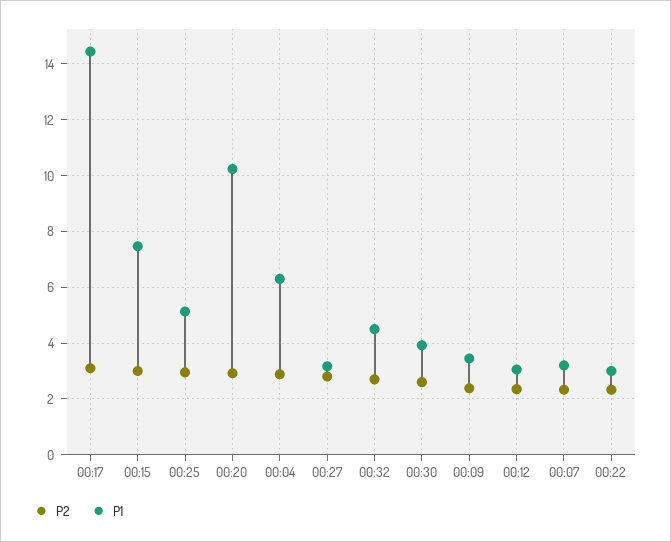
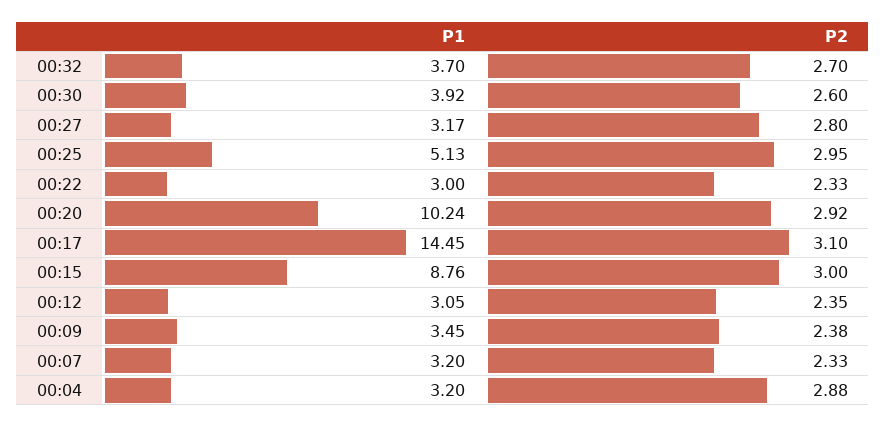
P1, 00:15: 7.5 -> 8.76
P1, 00:04: 6.25 -> 3.2
P1, 00:32: 4.5 -> 3.7

